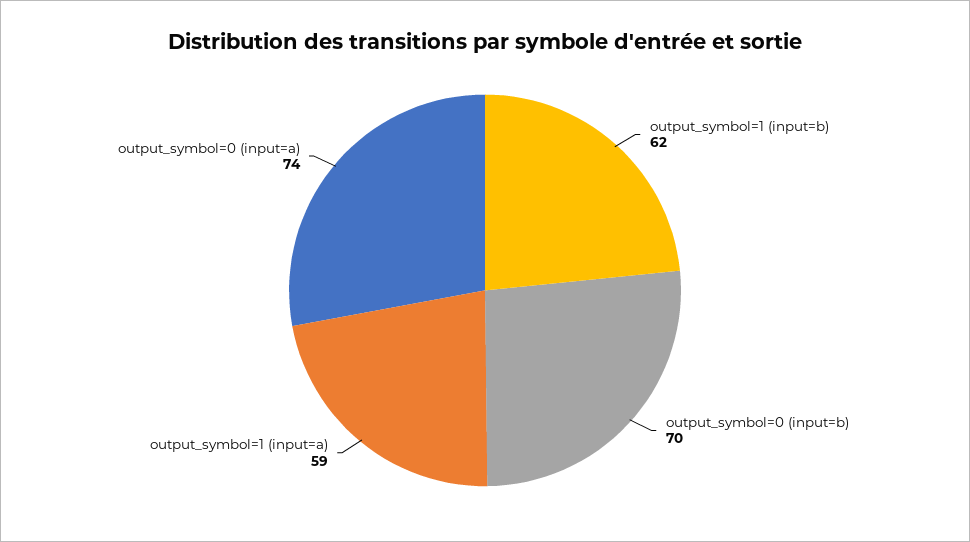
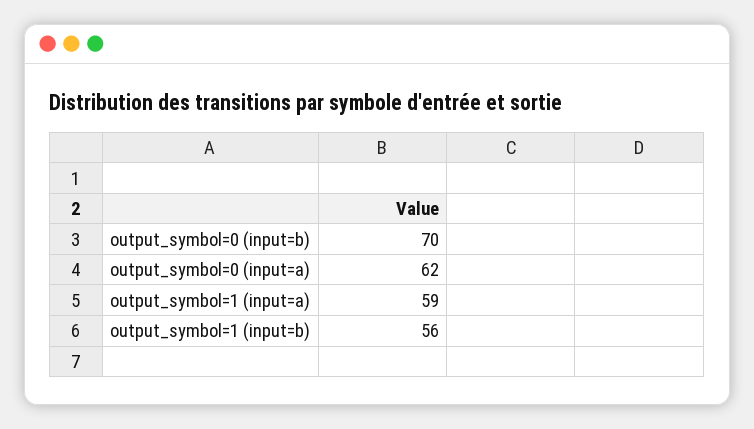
output_symbol=1 (input=b): 62 -> 56
output_symbol=0 (input=a): 74 -> 62

